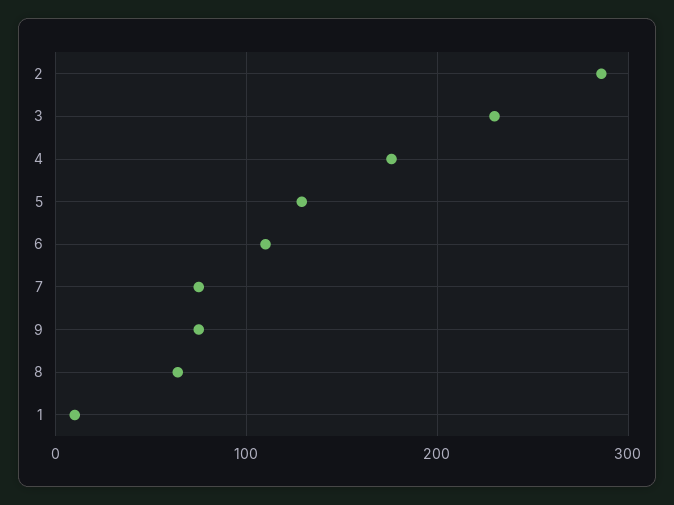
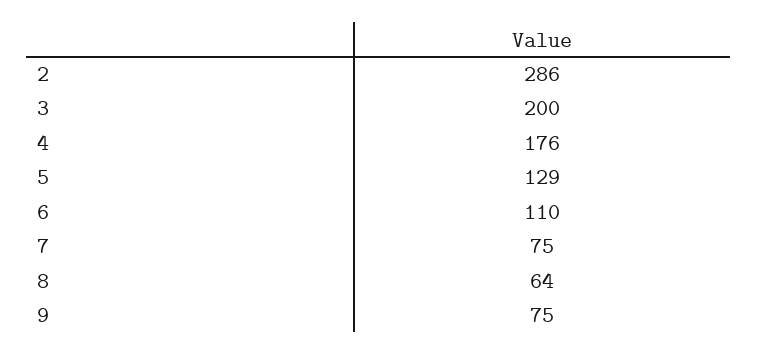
3: 230 -> 200
1: 10 -> none

